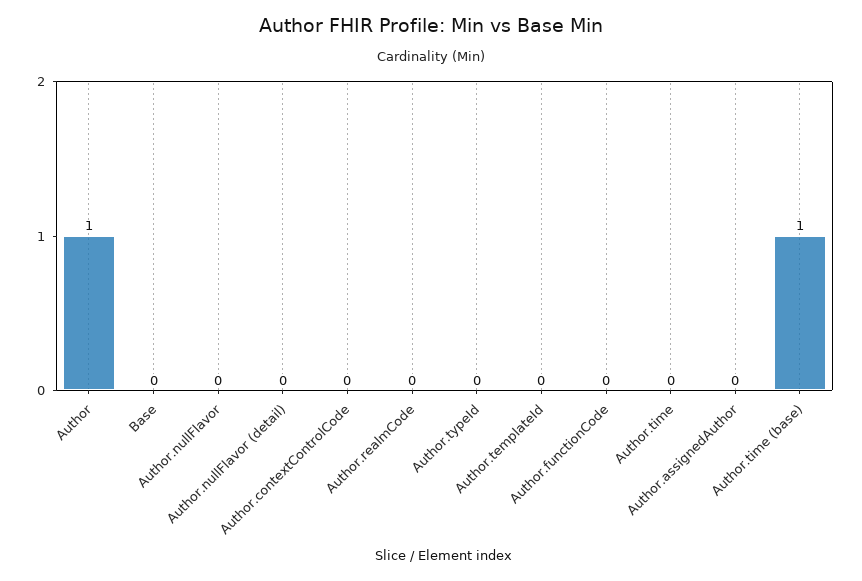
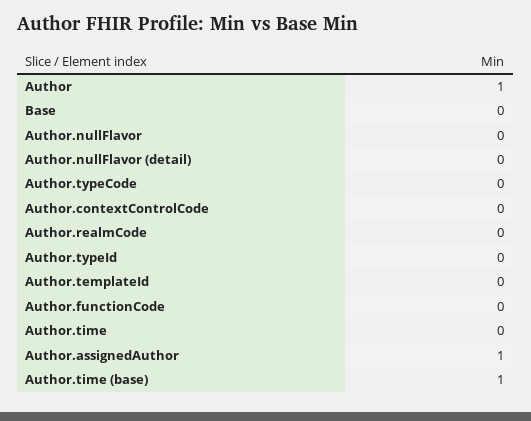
Author.assignedAuthor: 0 -> 1
Author.typeCode: none -> 0

